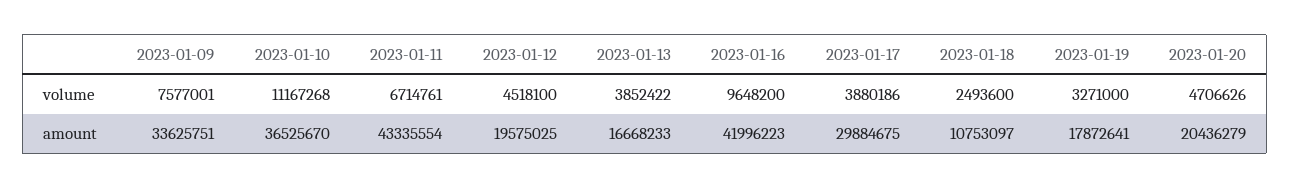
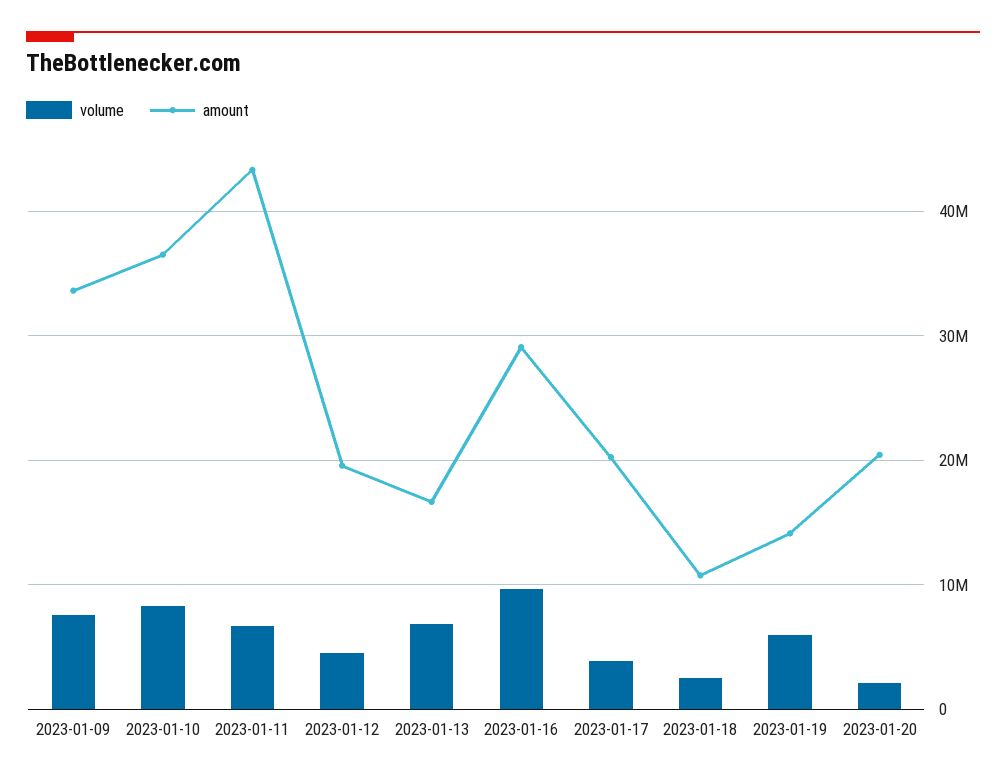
volume, 2023-01-10: 11167268 -> 8000000
volume, 2023-01-13: 3852422 -> 7000000
volume, 2023-01-19: 3271000 -> 6000000
volume, 2023-01-20: 4706626 -> 2000000
amount, 2023-01-16: 41996223 -> 29000000
amount, 2023-01-17: 29884675 -> 20000000
amount, 2023-01-19: 17872641 -> 14000000

